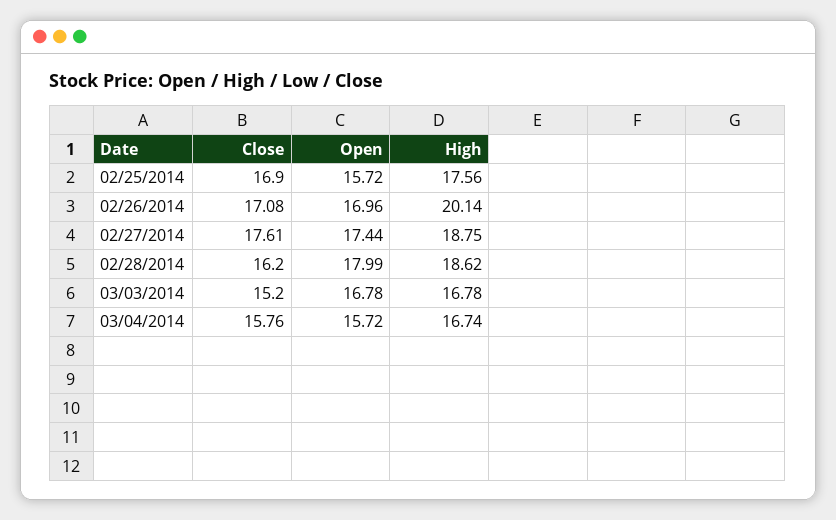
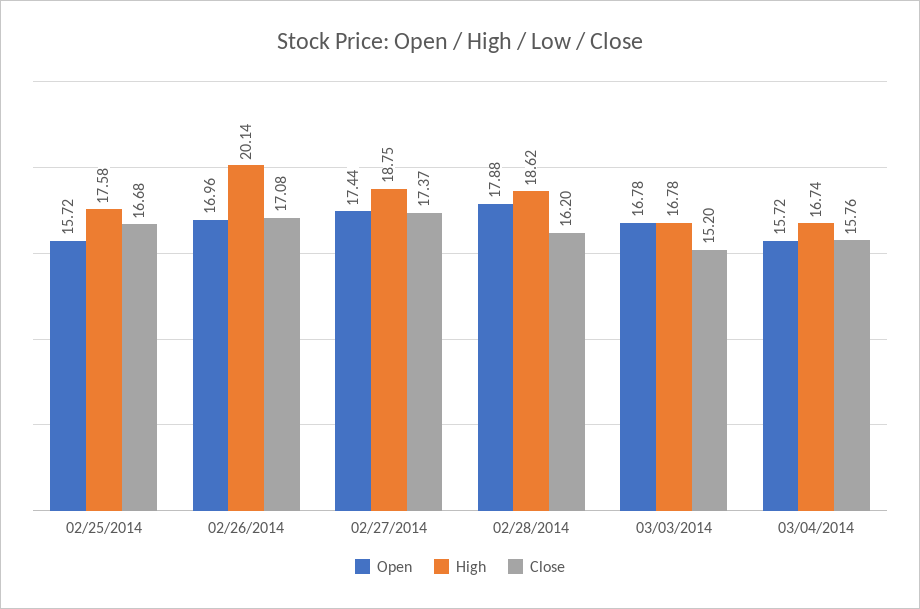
Close, 02/25/2014: 16.9 -> 16.68
High, 02/25/2014: 17.56 -> 17.58
Close, 02/27/2014: 17.61 -> 17.37
Open, 02/28/2014: 17.99 -> 17.88

